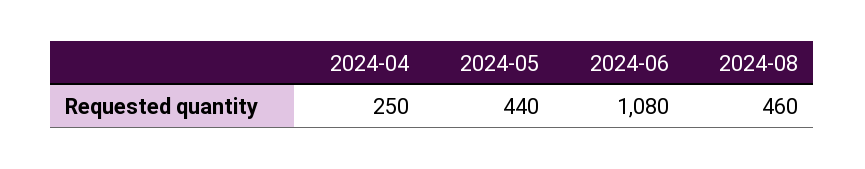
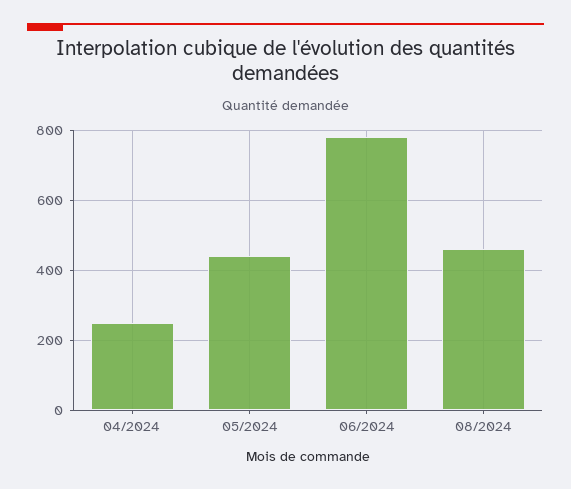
2024-06: 1080 -> 780

